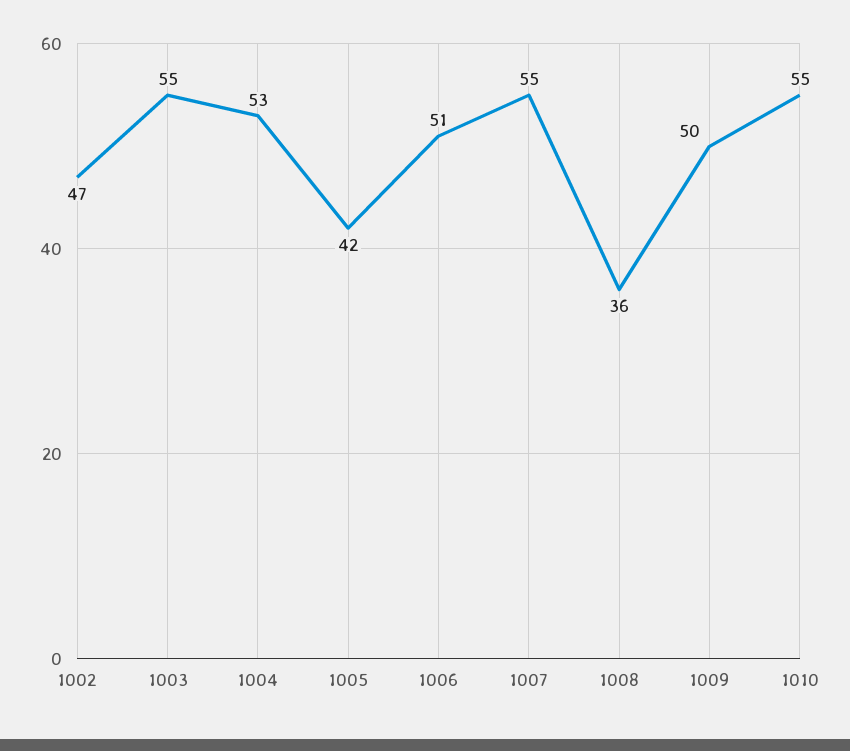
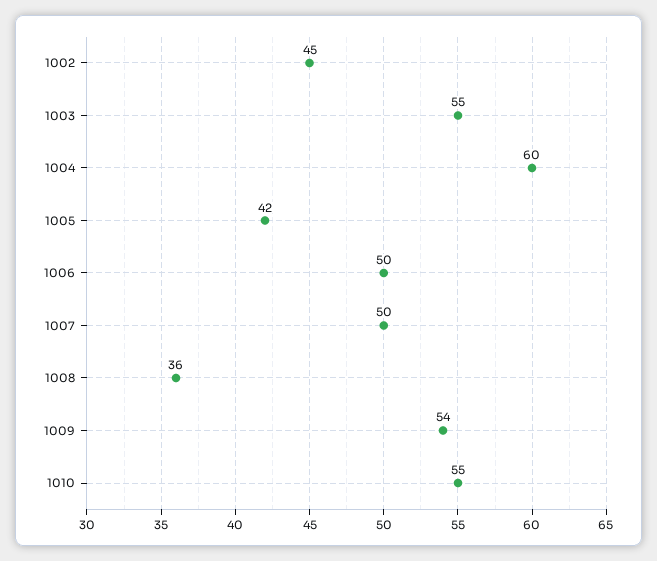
1002: 47 -> 45
1004: 53 -> 60
1006: 51 -> 50
1007: 55 -> 50
1009: 50 -> 54

